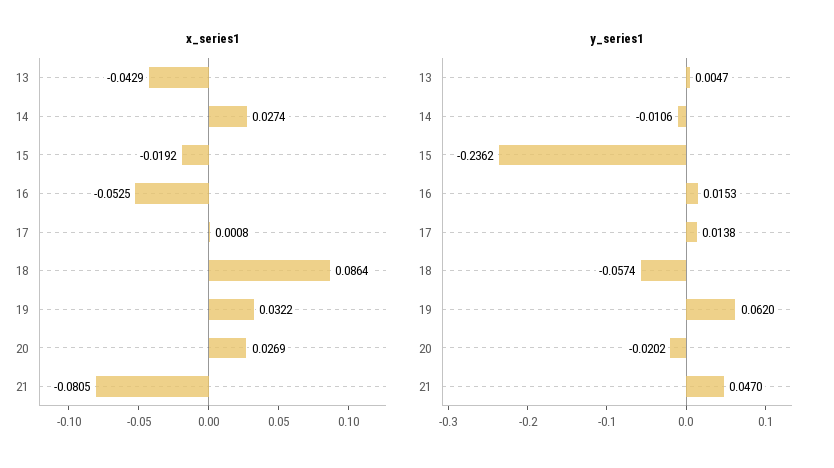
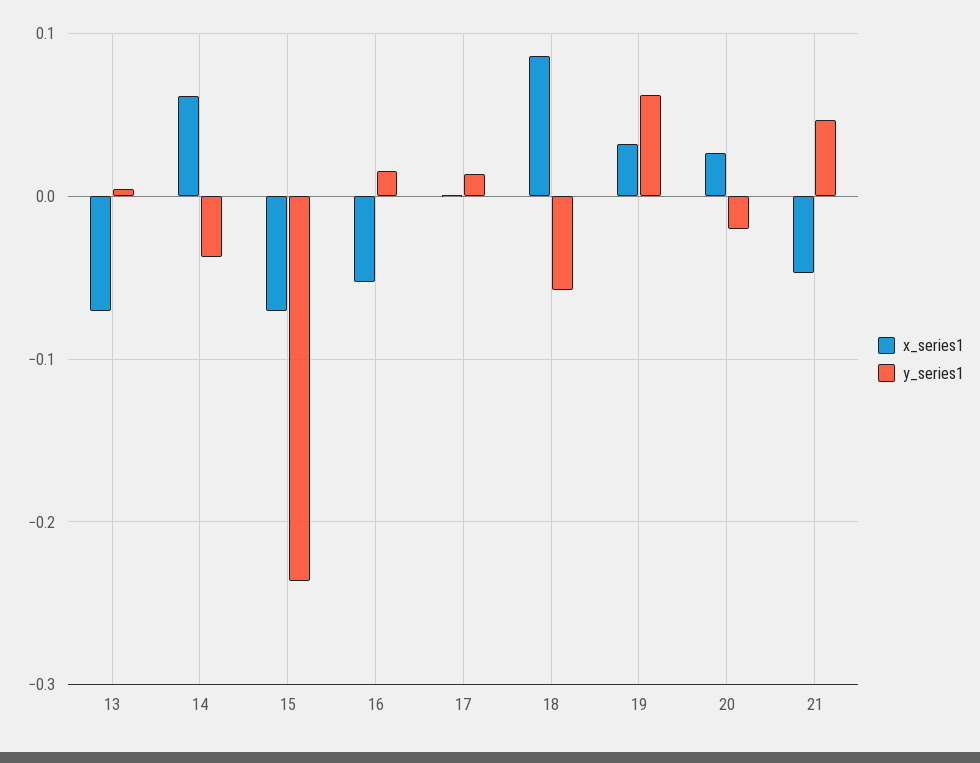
x_series1, 13: -0.0429 -> -0.07
x_series1, 14: 0.0274 -> 0.06
x_series1, 15: -0.0192 -> -0.07
x_series1, 21: -0.0805 -> -0.05
y_series1, 14: -0.0106 -> -0.04

